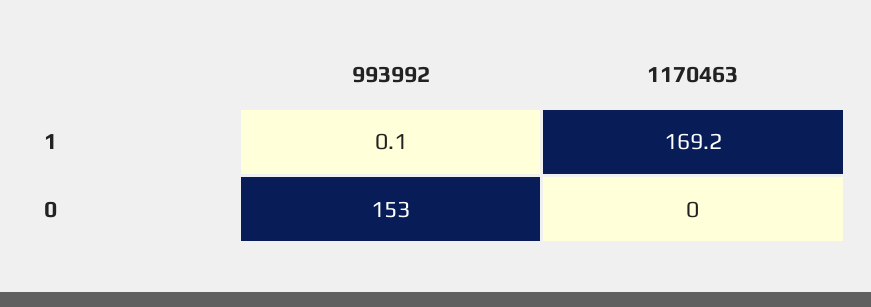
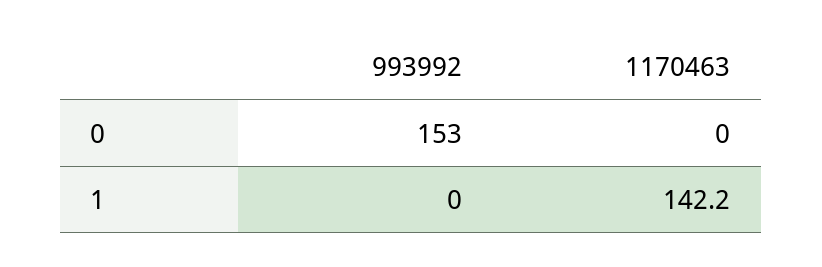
993992, 1: 0.1 -> 0
1170463, 1: 169.2 -> 142.2

